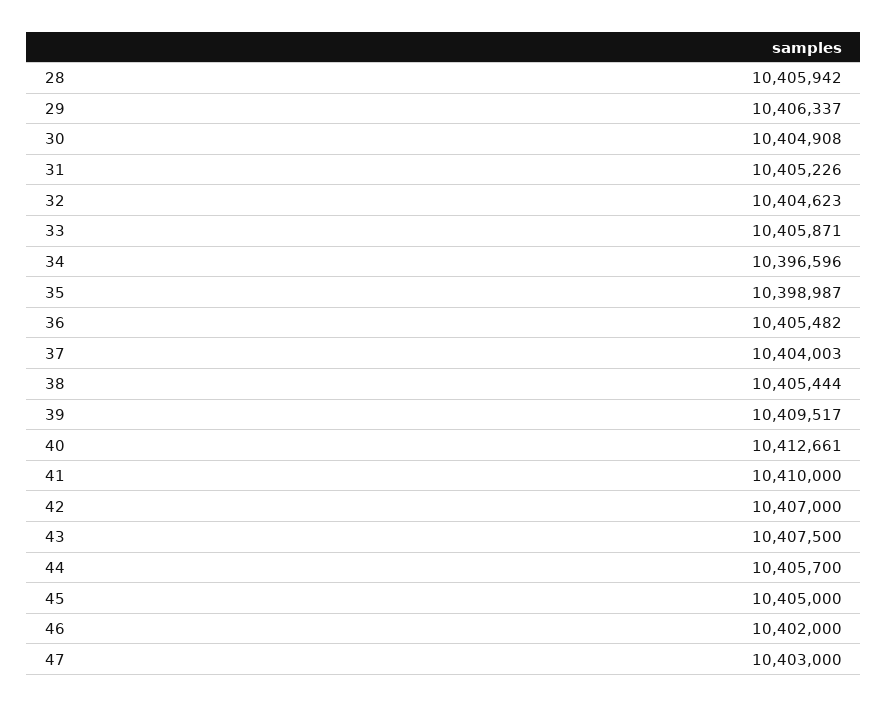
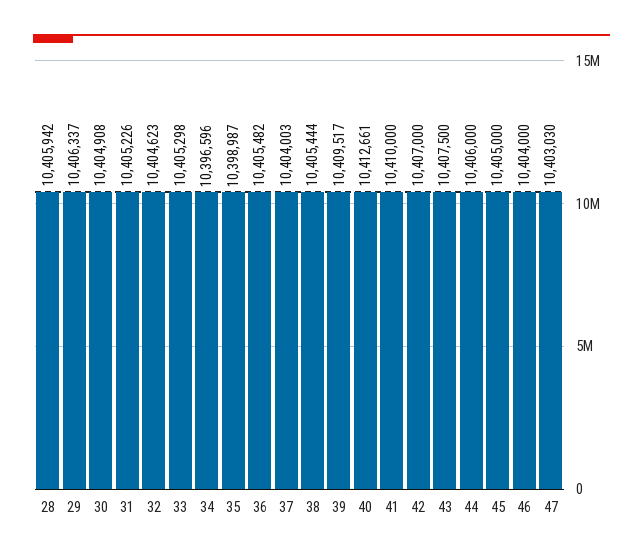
33: 10405871 -> 10405298
44: 10405700 -> 10406000
46: 10402000 -> 10404000
47: 10403000 -> 10403030

